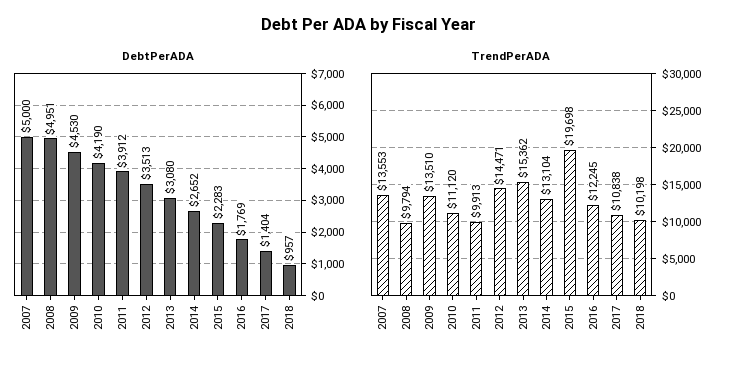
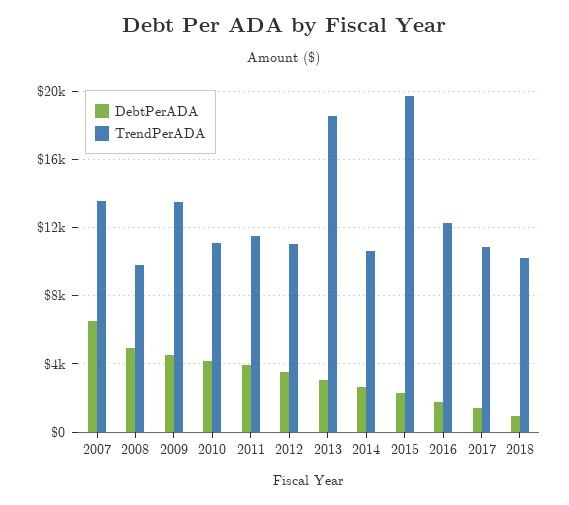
DebtPerADA, 2007: 5000 -> 6500
TrendPerADA, 2011: 9913 -> 11500
TrendPerADA, 2012: 14471 -> 11000
TrendPerADA, 2013: 15362 -> 18500
TrendPerADA, 2014: 13104 -> 10500

